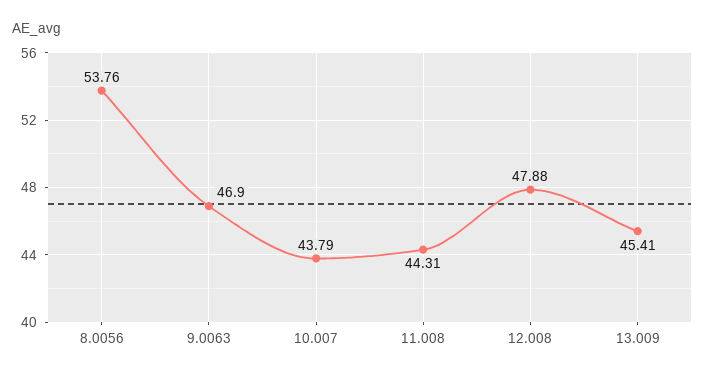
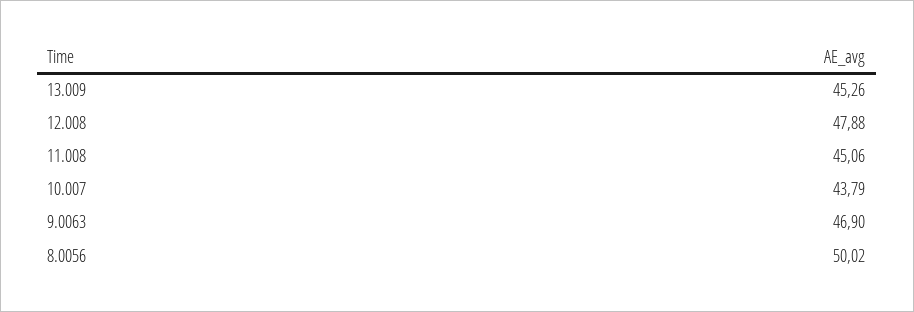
8.0056: 53.76 -> 50.02
11.008: 44.31 -> 45.06
13.009: 45.41 -> 45.26

